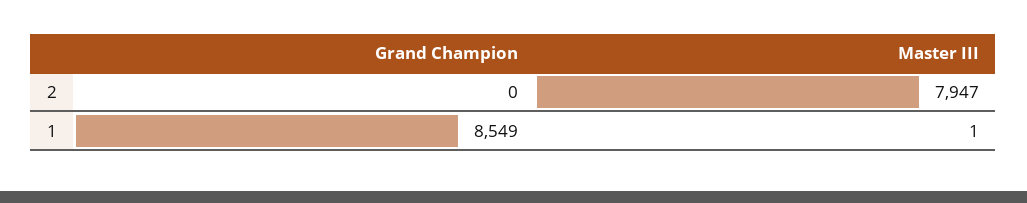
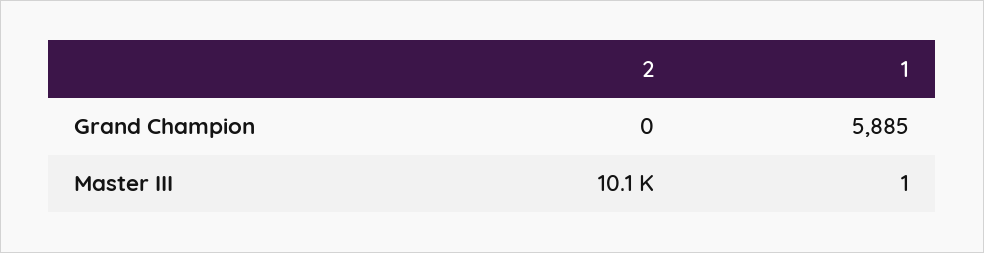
Master III, 2: 7947 -> 10100
Grand Champion, 1: 8549 -> 5885

